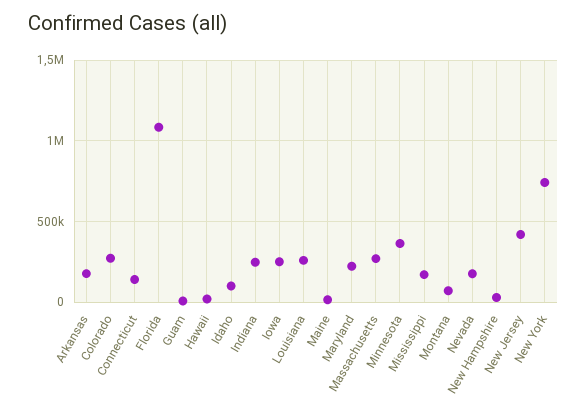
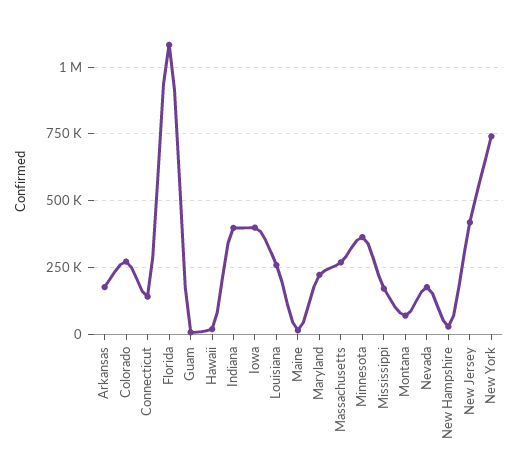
Idaho: 100000 -> none
Indiana: 250000 -> 400000
Iowa: 250000 -> 400000

